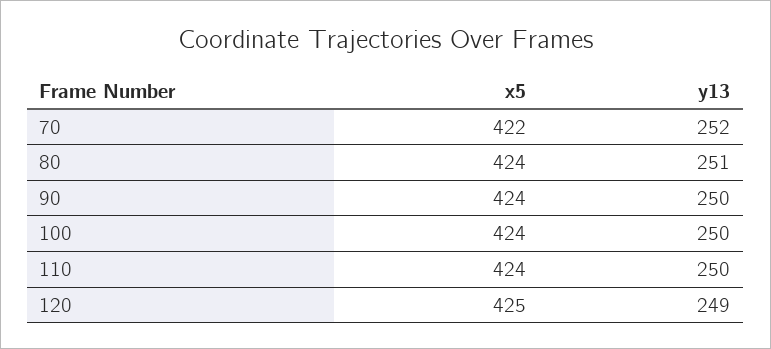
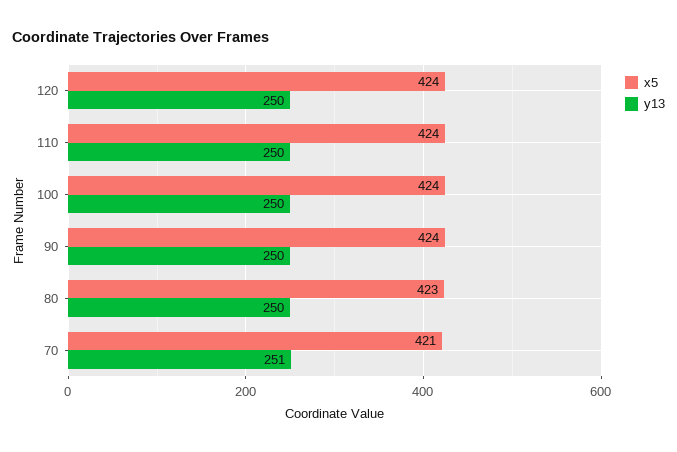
x5, 70: 422 -> 421
y13, 70: 252 -> 251
x5, 80: 424 -> 423
y13, 80: 251 -> 250
x5, 120: 425 -> 424
y13, 120: 249 -> 250

